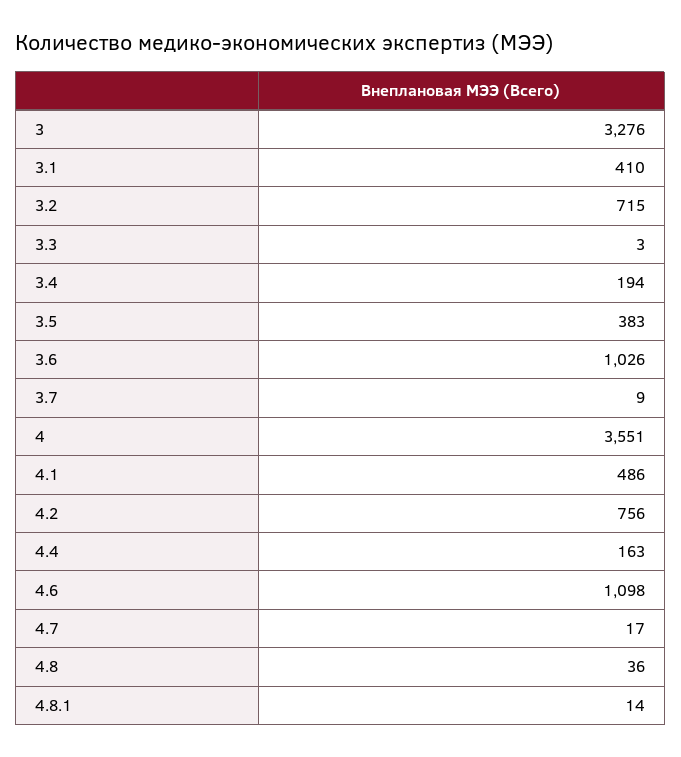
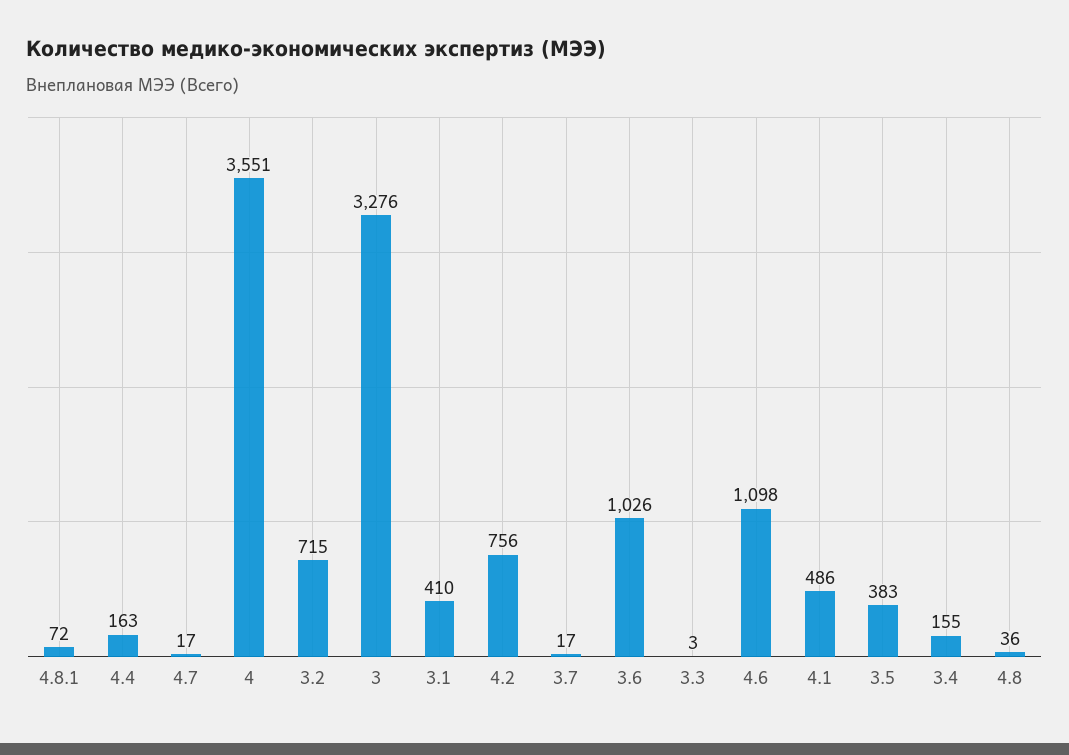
3.4: 194 -> 155
3.7: 9 -> 17
4.8.1: 14 -> 72

